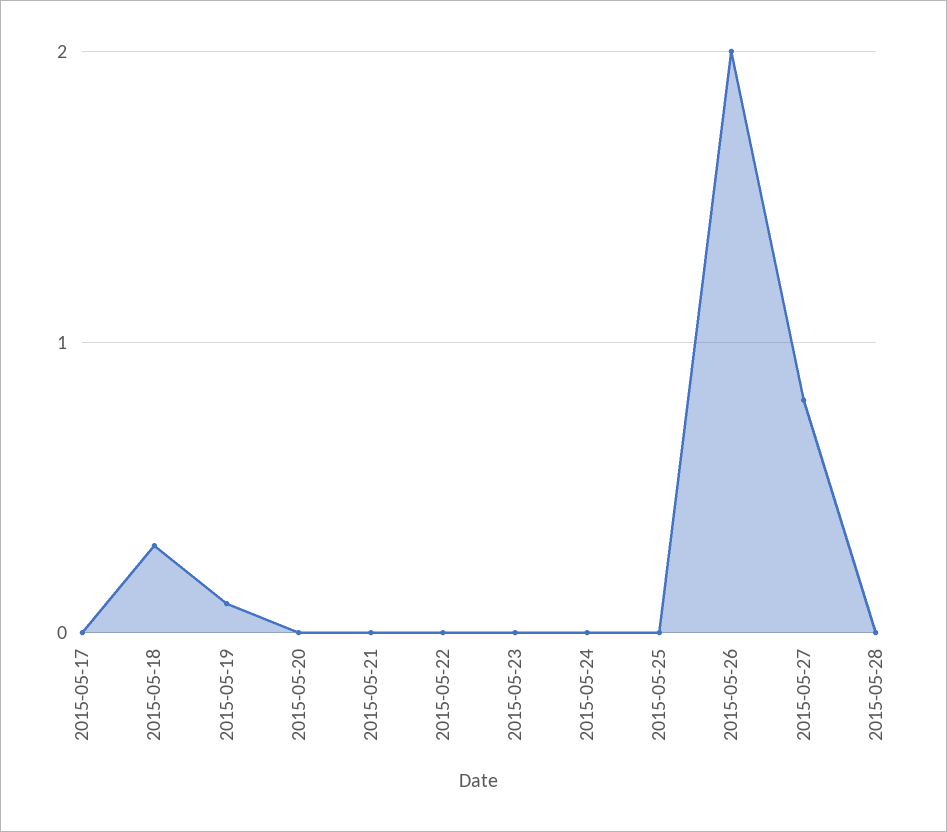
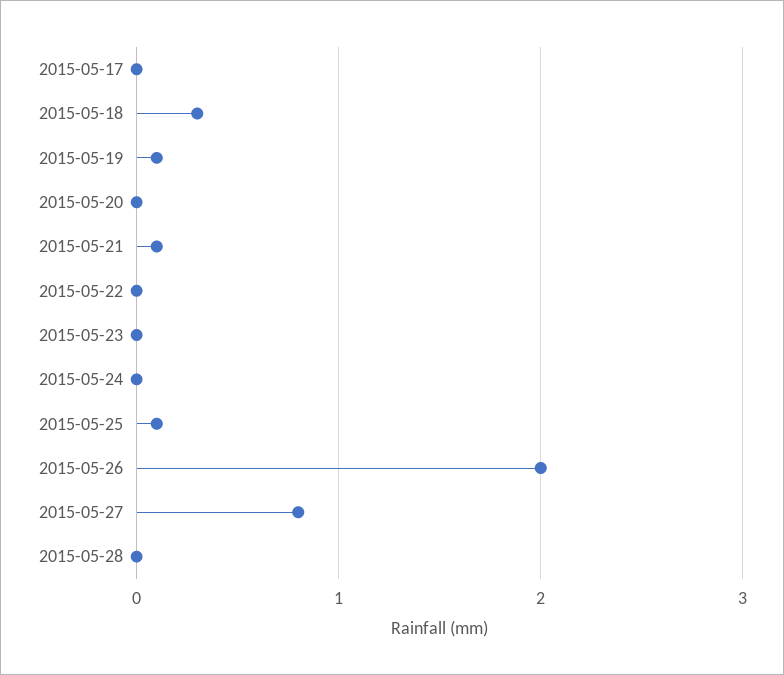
2015-05-21: 0 -> 0.1
2015-05-25: 0 -> 0.1

